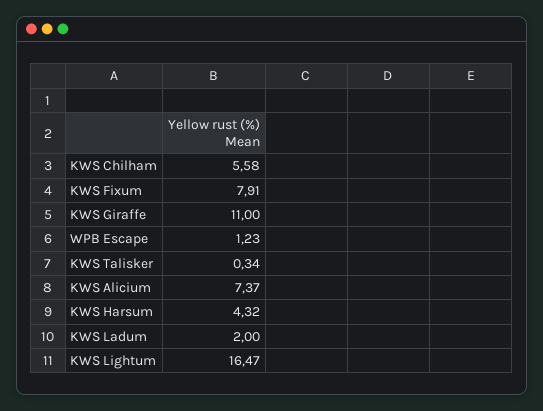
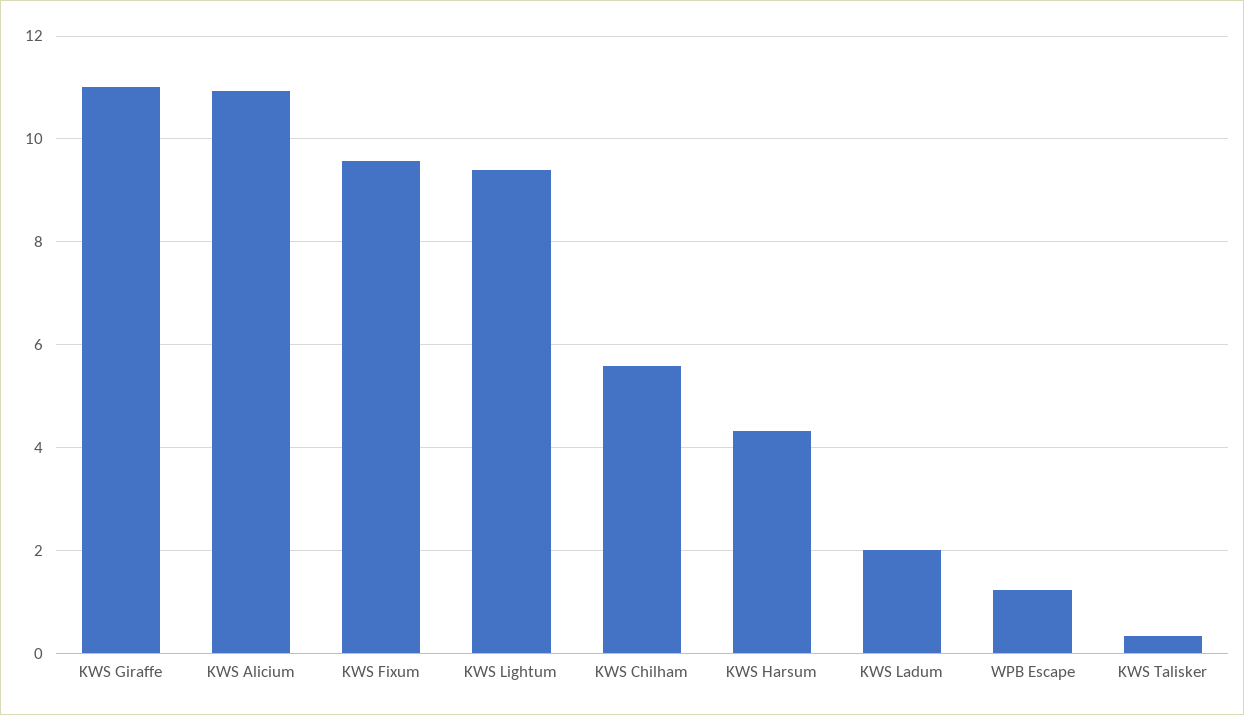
KWS Fixum: 7.91 -> 9.6
KWS Alicium: 7.37 -> 11
KWS Lightum: 16.47 -> 9.4

